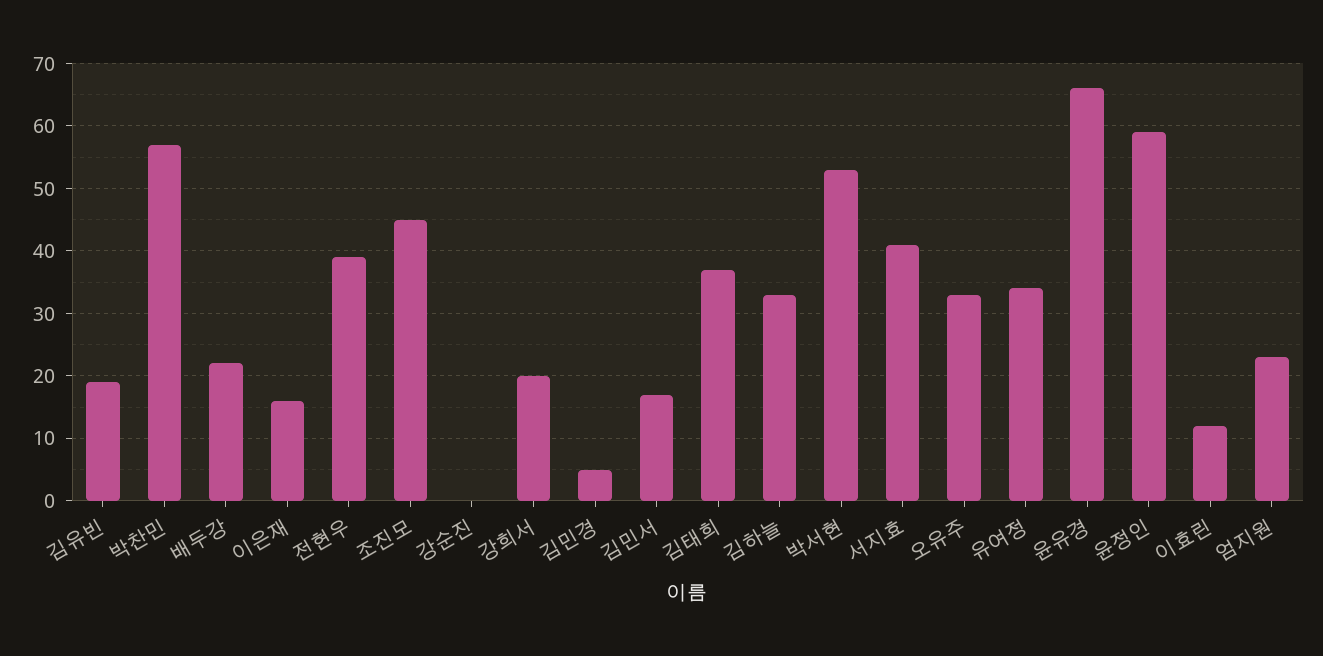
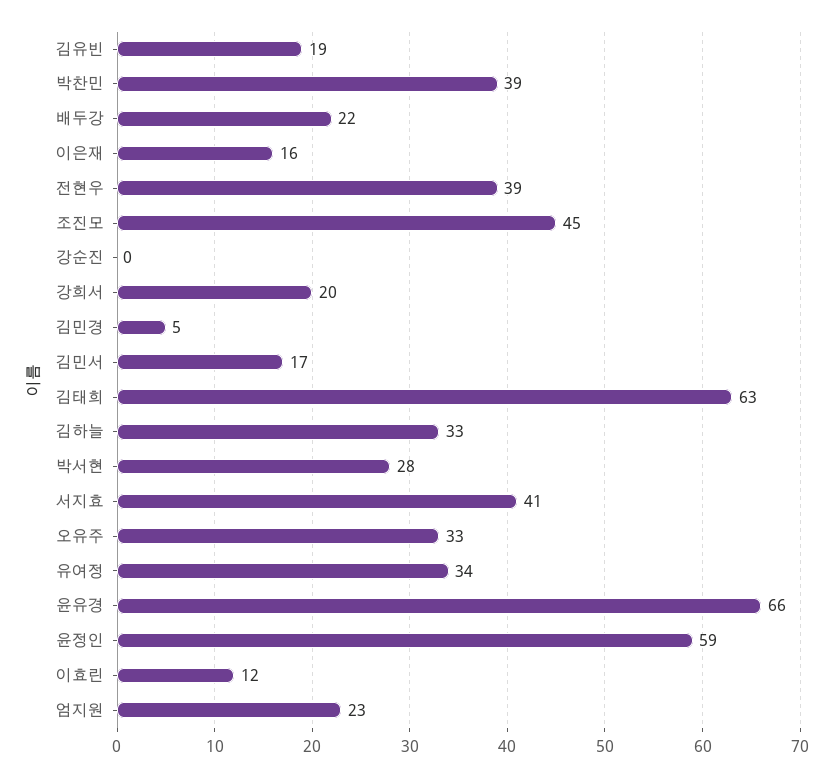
박찬민: 57 -> 39
김태희: 37 -> 63
박서현: 53 -> 28

